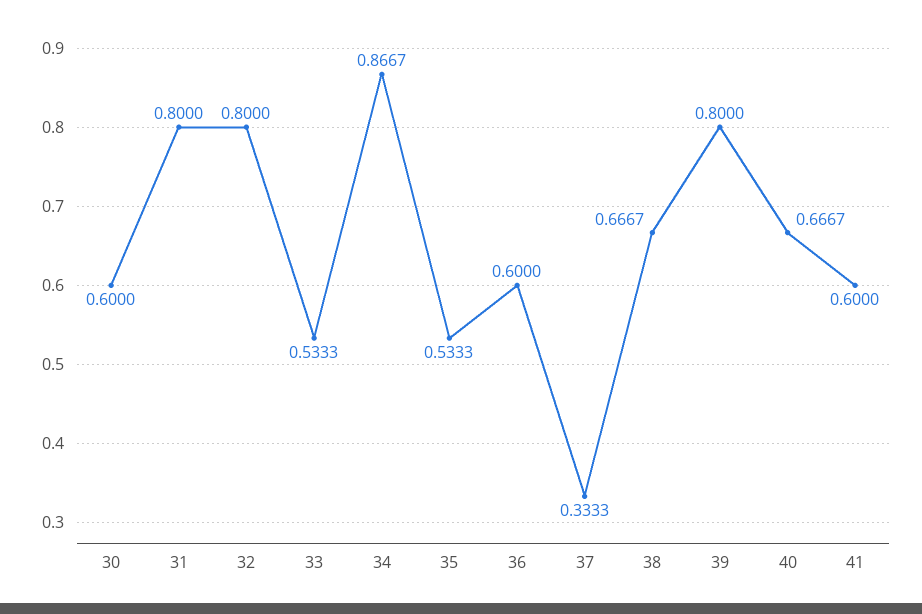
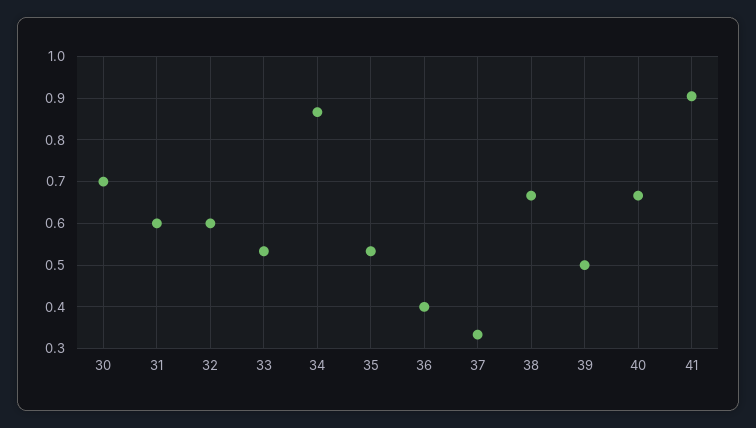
30: 0.6 -> 0.7
31: 0.8 -> 0.6
32: 0.8 -> 0.6
36: 0.6 -> 0.4
39: 0.8 -> 0.5
41: 0.6 -> 0.9

